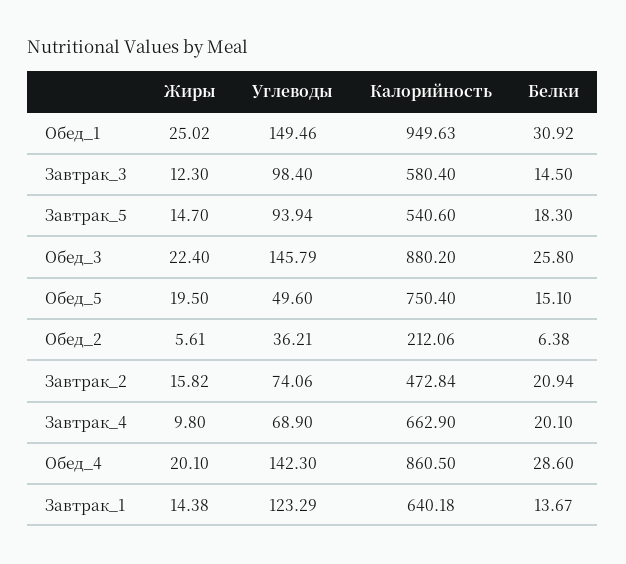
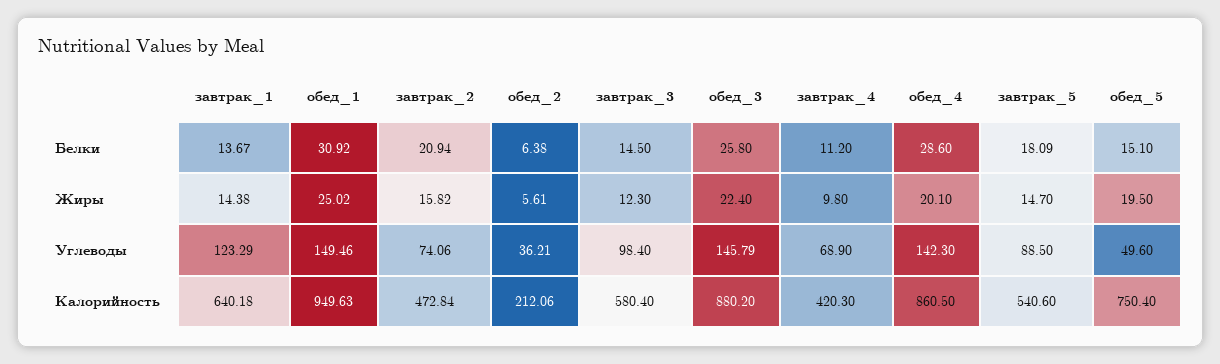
Углеводы, Завтрак_5: 93.94 -> 88.5
Белки, Завтрак_5: 18.3 -> 18.09
Калорийность, Завтрак_4: 662.9 -> 420.3
Белки, Завтрак_4: 20.1 -> 11.2

